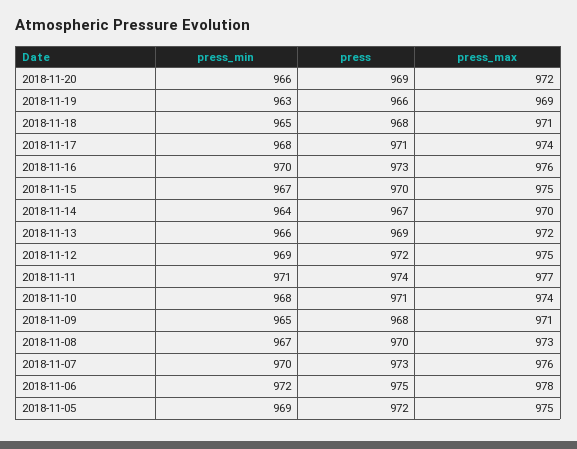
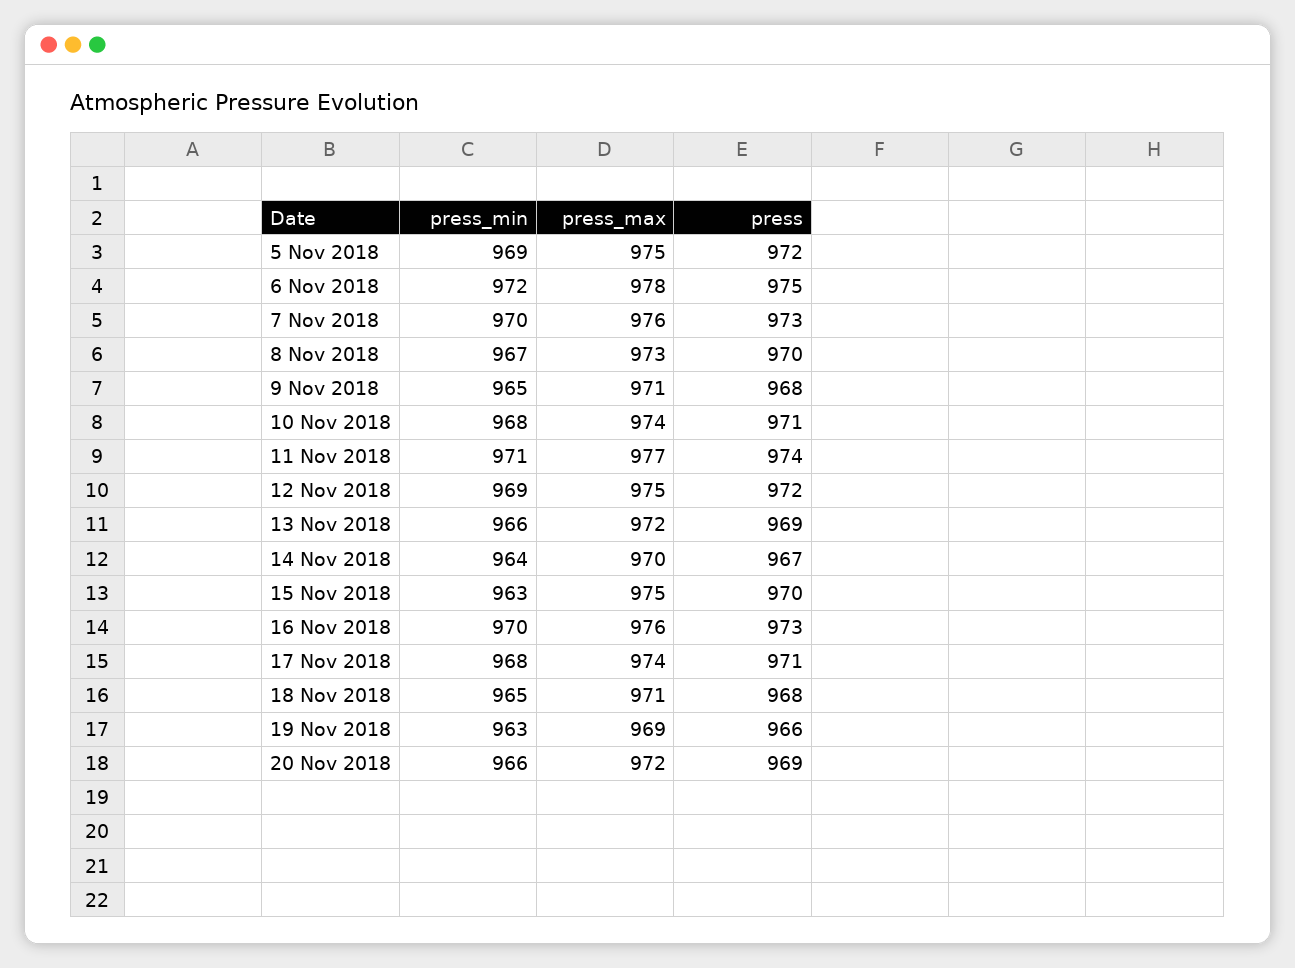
press_min, 2018-11-15: 967 -> 963

